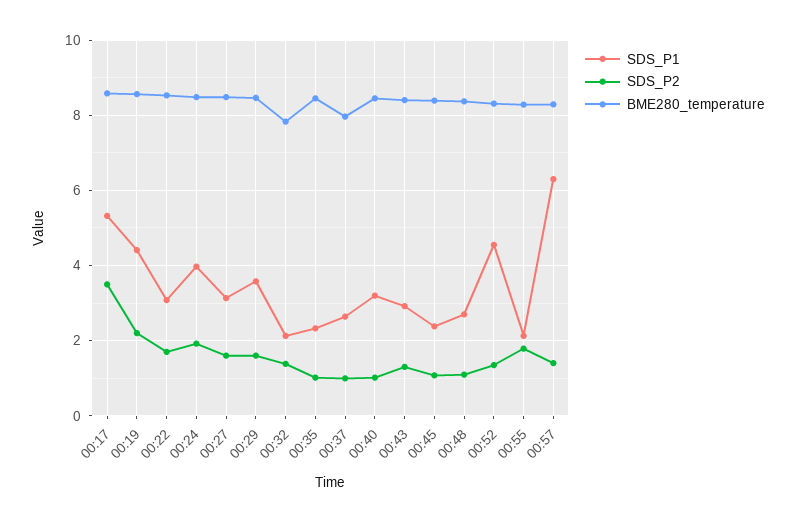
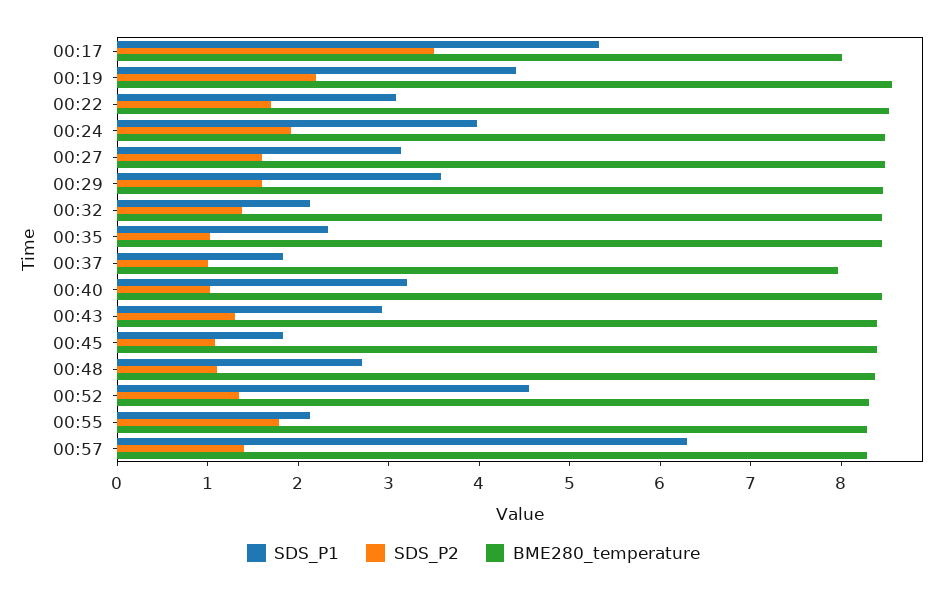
BME280_temperature, 00:17: 8.6 -> 8
BME280_temperature, 00:32: 7.8 -> 8.4
SDS_P1, 00:37: 2.6 -> 1.8
SDS_P1, 00:45: 2.4 -> 1.8

